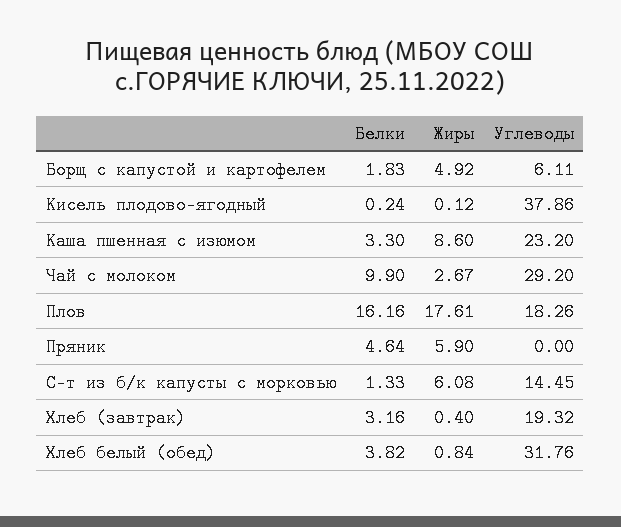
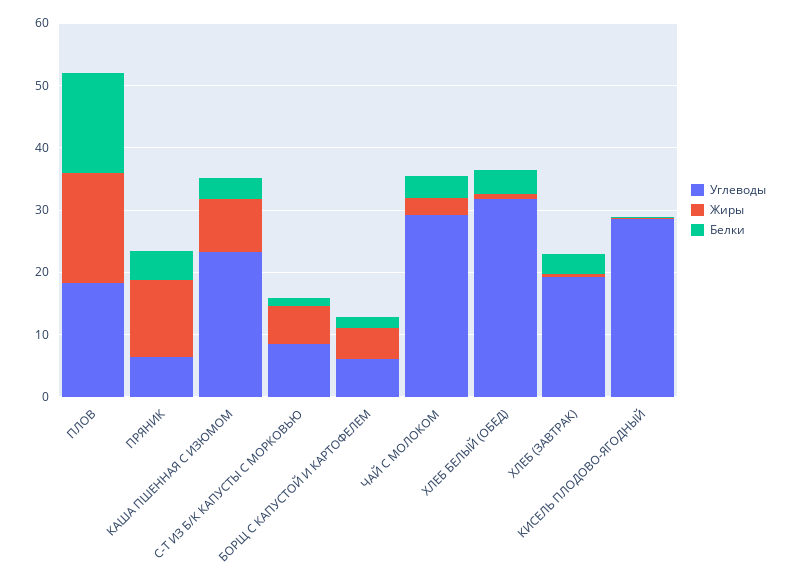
Углеводы, Кисель плодово-ягодный: 37.86 -> 28
Белки, Чай с молоком: 9.9 -> 4
Жиры, Пряник: 5.9 -> 12
Углеводы, Пряник: 0 -> 6
Углеводы, С-т из б/к капусты с морковью: 14.45 -> 8

